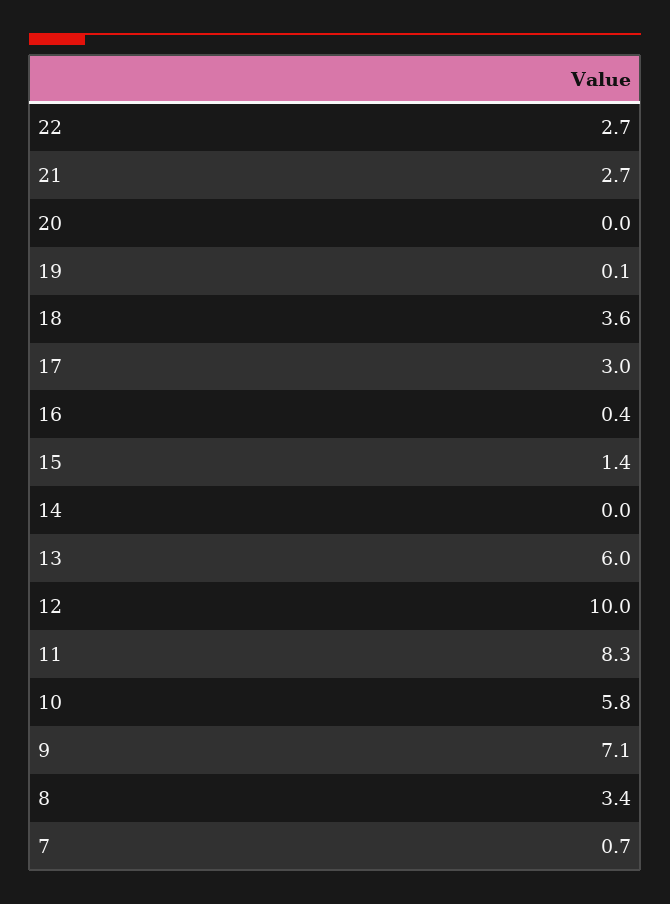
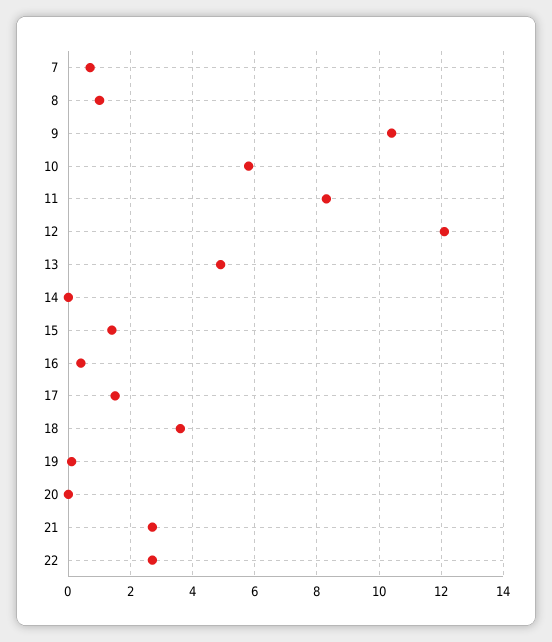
17: 3 -> 1.5
13: 6 -> 5
12: 10 -> 12
9: 7.1 -> 10.5
8: 3.4 -> 1

